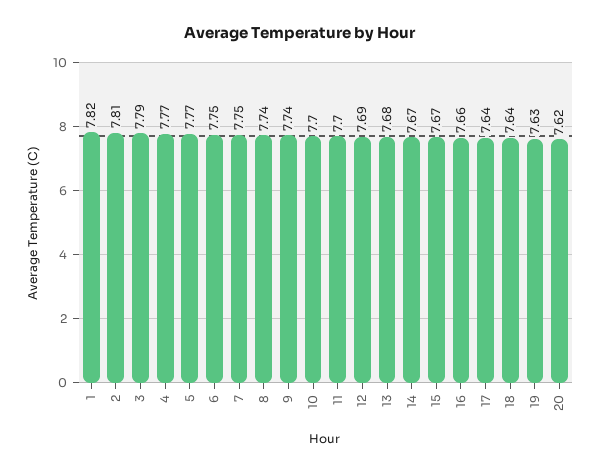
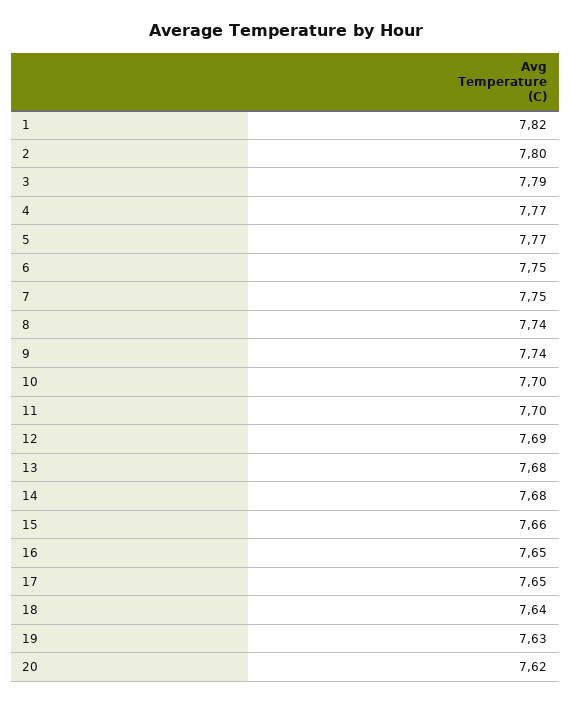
2: 7.81 -> 7.8
14: 7.67 -> 7.68
15: 7.67 -> 7.66
16: 7.66 -> 7.65
17: 7.64 -> 7.65

